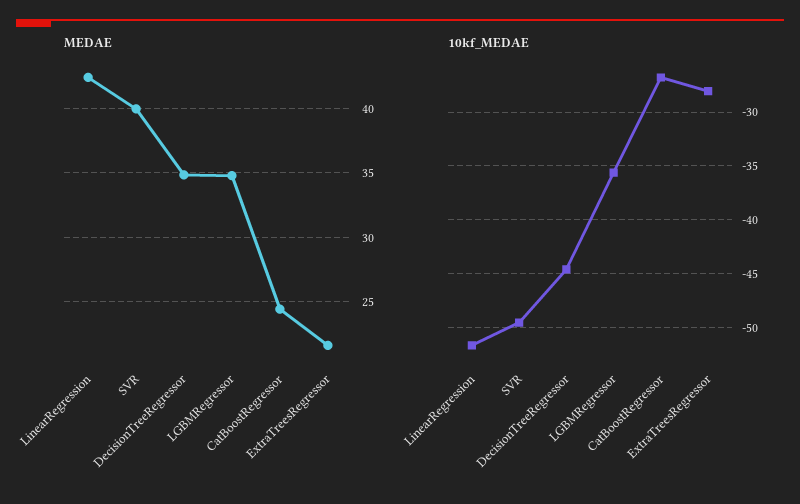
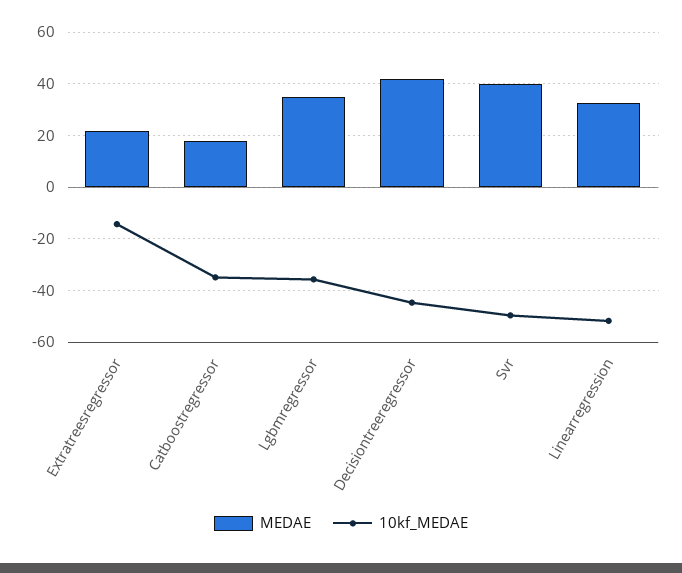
MEDAE, LinearRegression: 42.5 -> 32.5
MEDAE, DecisionTreeRegressor: 35 -> 42.5
MEDAE, CatBoostRegressor: 24.5 -> 17.5
10kf_MEDAE, CatBoostRegressor: -27 -> -35
10kf_MEDAE, ExtraTreesRegressor: -28 -> -15

